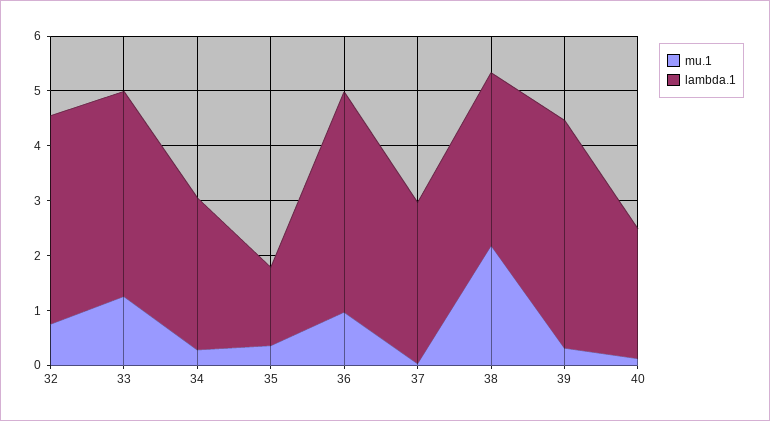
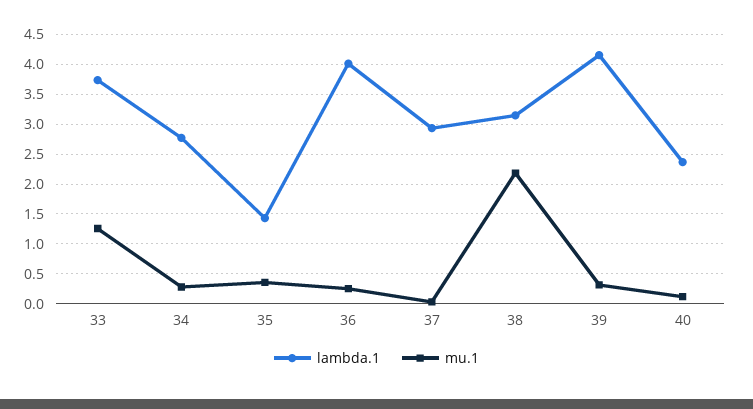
mu.1, 32: 0.8 -> none
lambda.1, 32: 3.8 -> none
mu.1, 36: 1 -> 0.25

